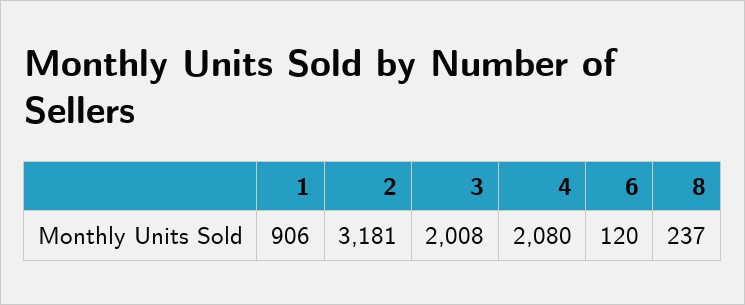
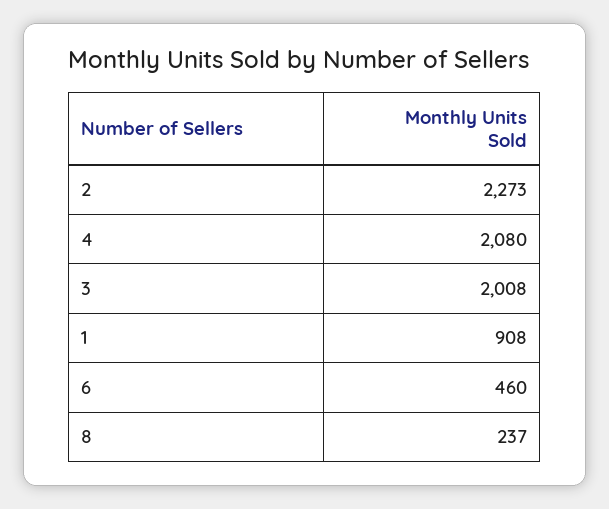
1: 906 -> 908
2: 3181 -> 2273
6: 120 -> 460

